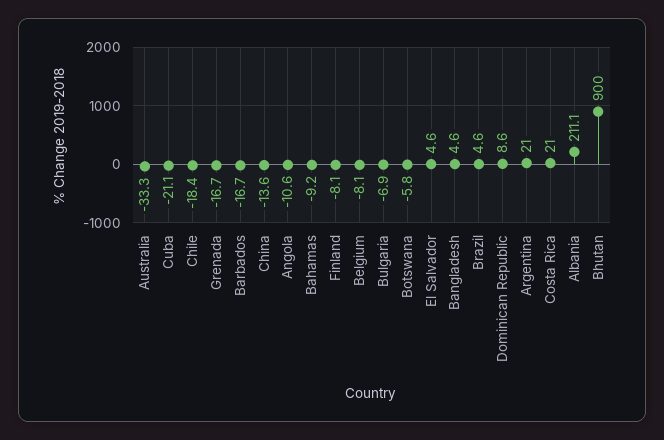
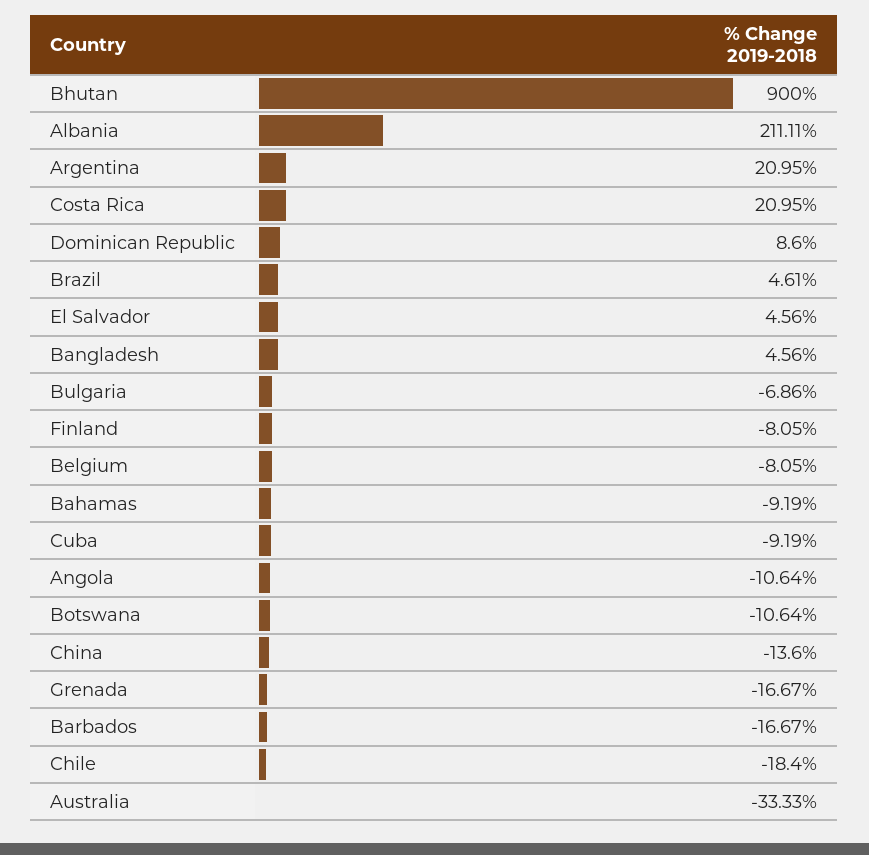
Cuba: -21.1 -> -9.19
Botswana: -5.8 -> -10.64

